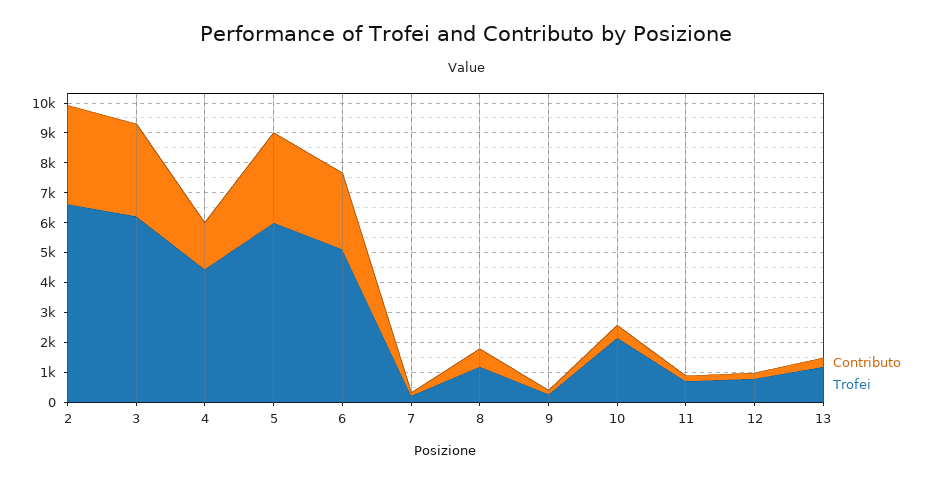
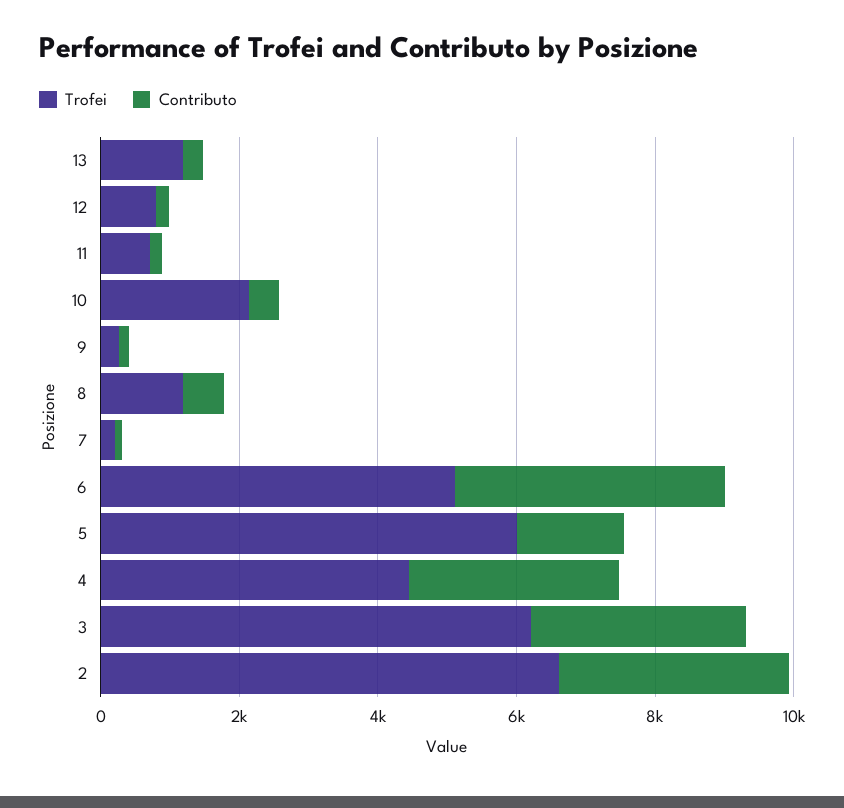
Contributo, 4: 1500 -> 3000
Contributo, 5: 3000 -> 1500
Contributo, 6: 2500 -> 4000

